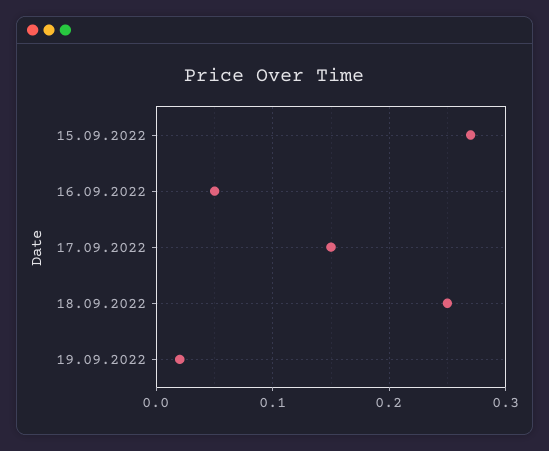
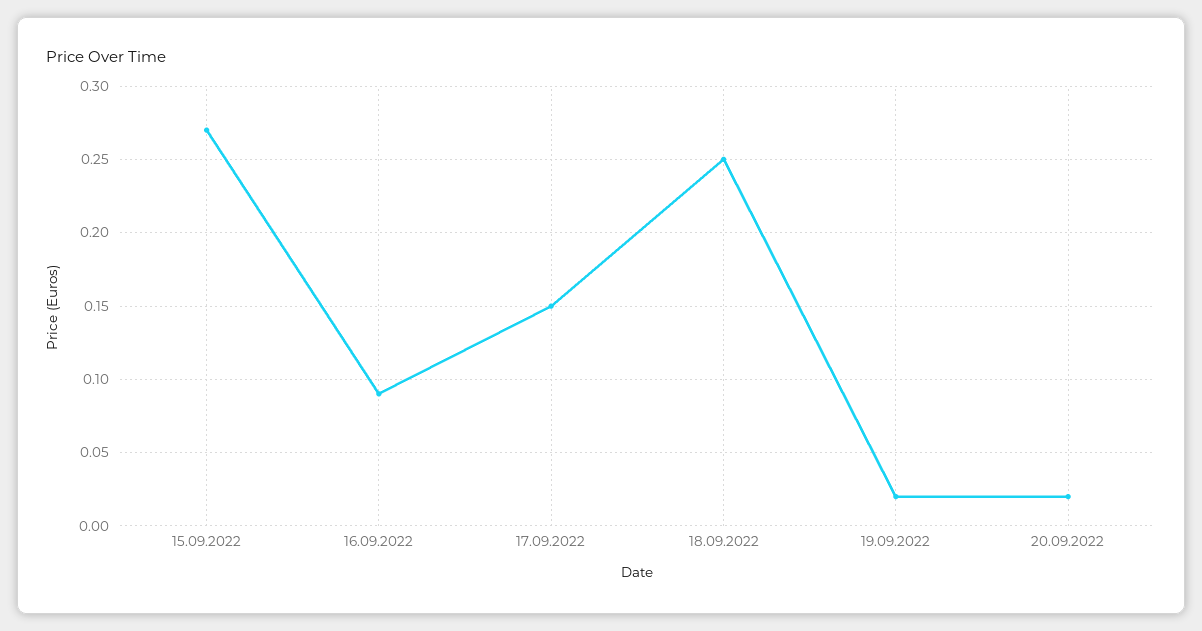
16.09.2022: 0.05 -> 0.09
20.09.2022: none -> 0.02

